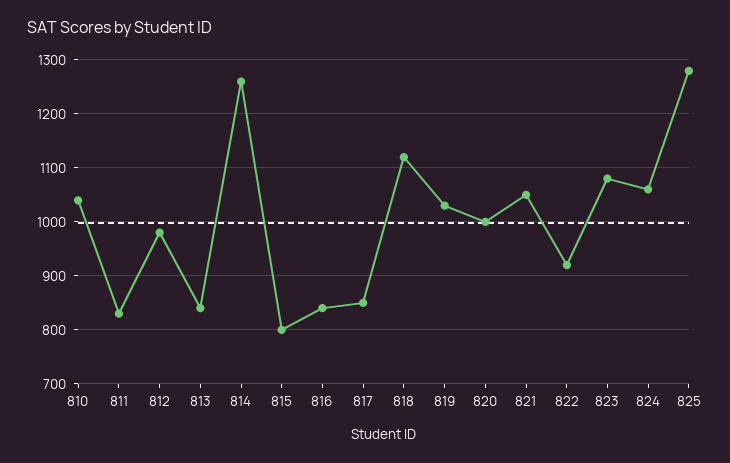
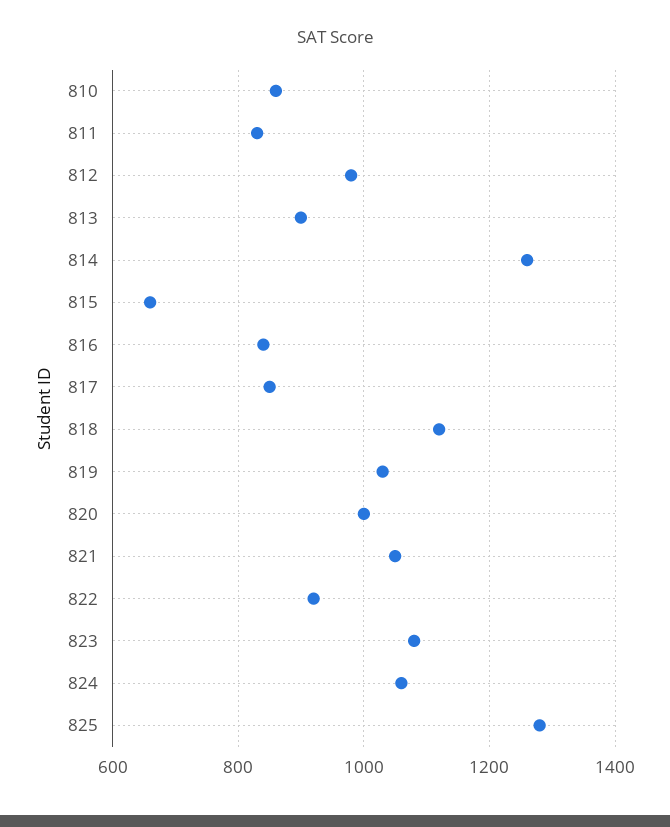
810: 1040 -> 860
813: 840 -> 900
815: 800 -> 660

